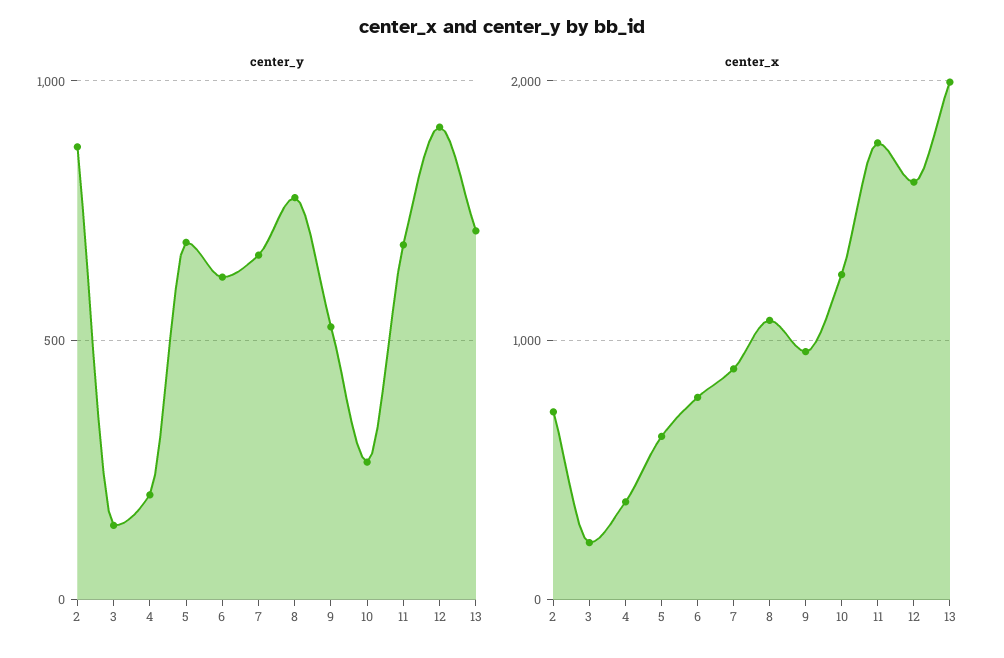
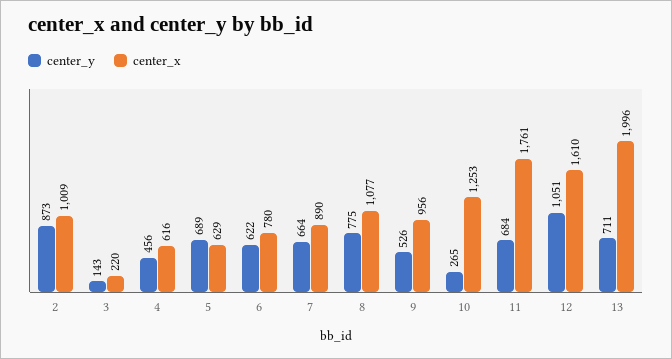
center_y, 4: 200 -> 456
center_y, 12: 900 -> 1051
center_x, 2: 700 -> 1009
center_x, 4: 400 -> 616

